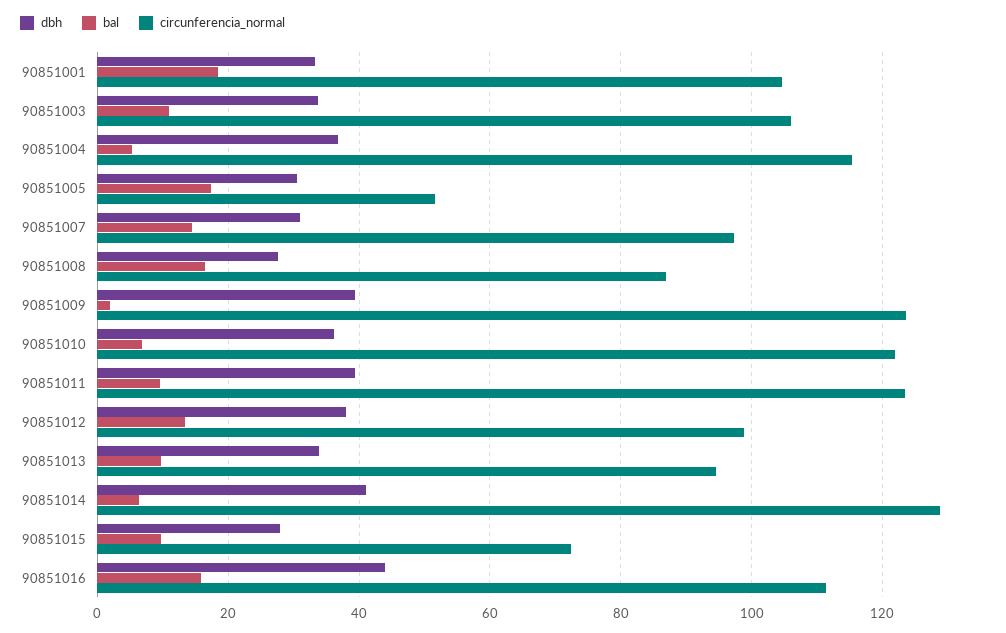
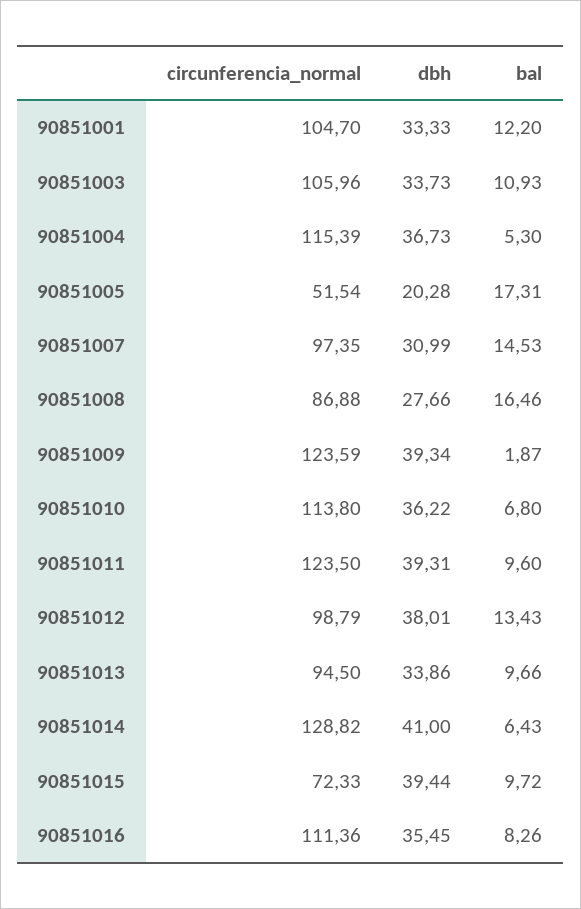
bal, 90851001: 18 -> 12.2
dbh, 90851005: 30 -> 20.28
circunferencia_normal, 90851010: 122 -> 113.8
dbh, 90851015: 28 -> 39.44
dbh, 90851016: 44 -> 35.45
bal, 90851016: 16 -> 8.26

